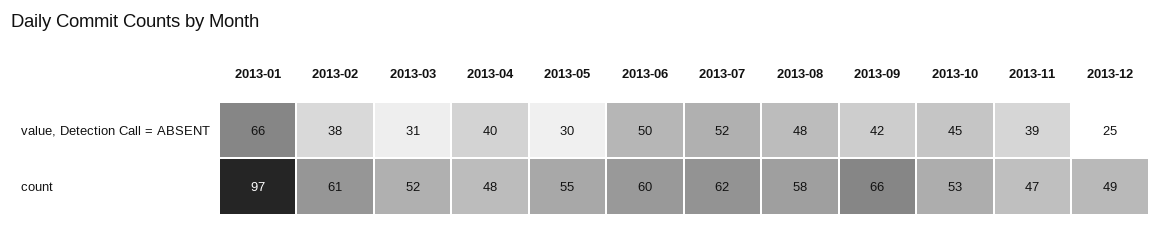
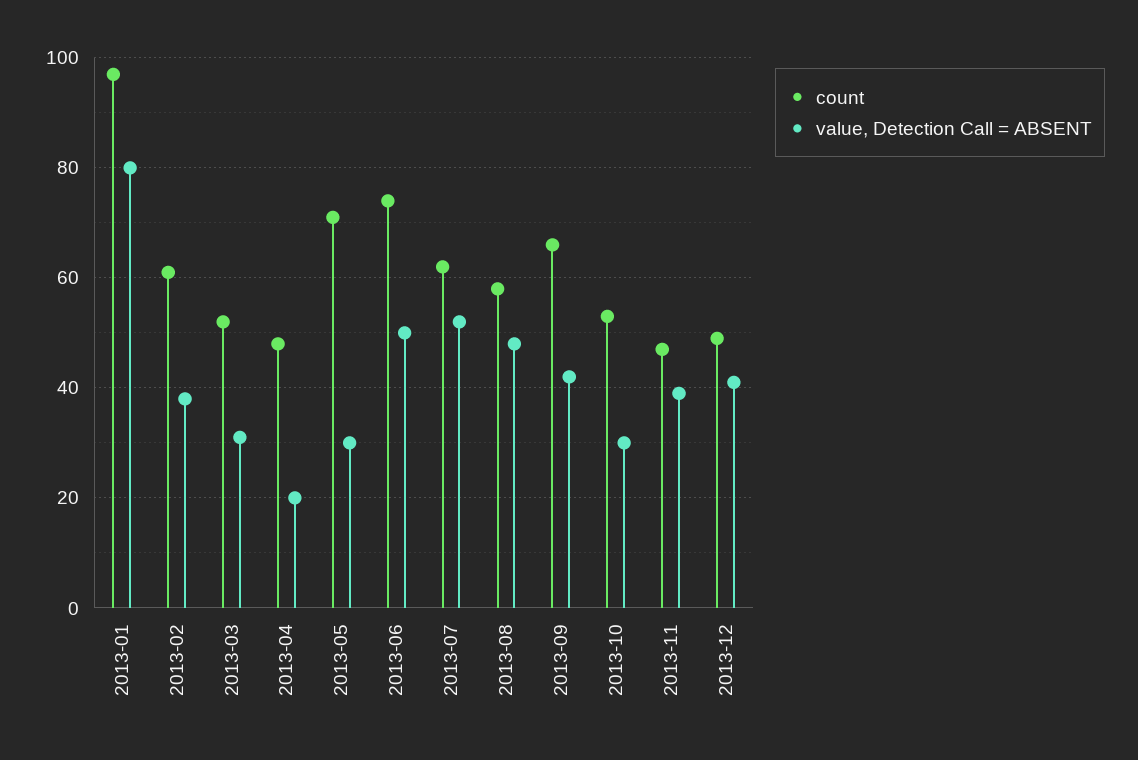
value, Detection Call = ABSENT, 2013-01: 66 -> 80
value, Detection Call = ABSENT, 2013-04: 40 -> 20
value, Detection Call = ABSENT, 2013-10: 45 -> 30
value, Detection Call = ABSENT, 2013-12: 25 -> 40
count, 2013-05: 55 -> 70
count, 2013-06: 60 -> 75

